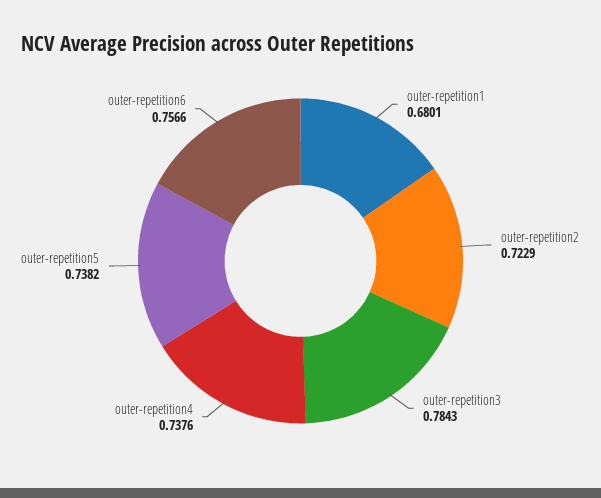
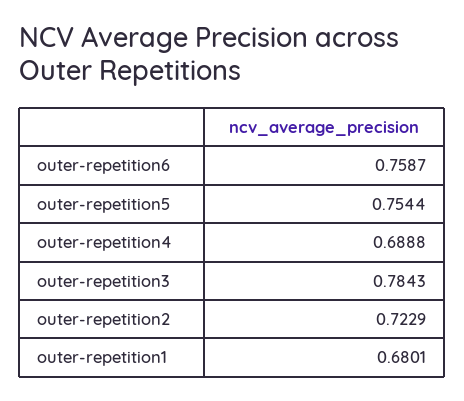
outer-repetition4: 0.7376 -> 0.6888
outer-repetition5: 0.7382 -> 0.7544
outer-repetition6: 0.7566 -> 0.7587

